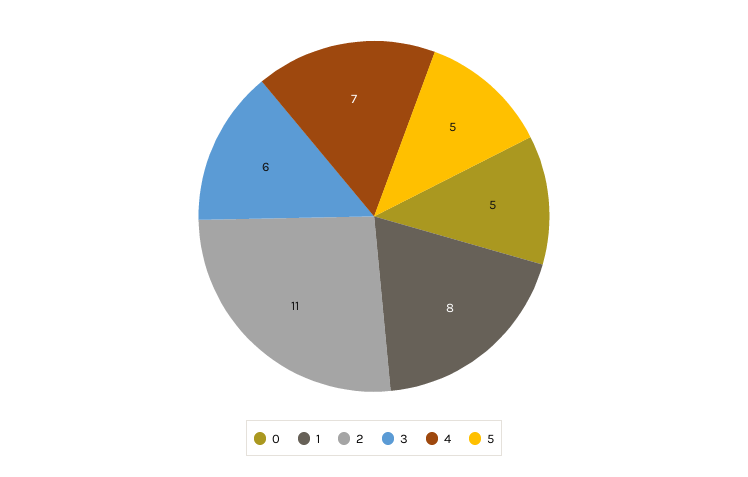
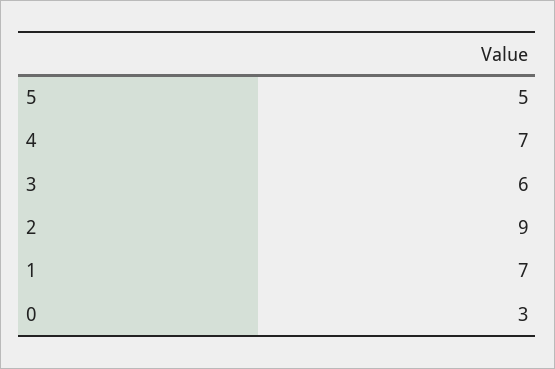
0: 5 -> 3
1: 8 -> 7
2: 11 -> 9

